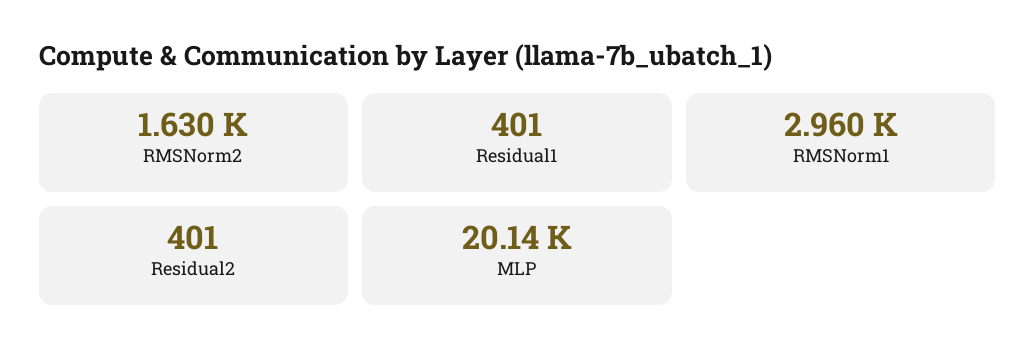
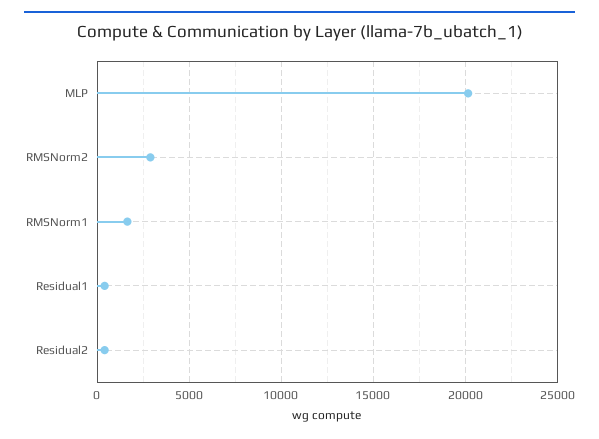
RMSNorm2: 1630 -> 3000
RMSNorm1: 2960 -> 1500

